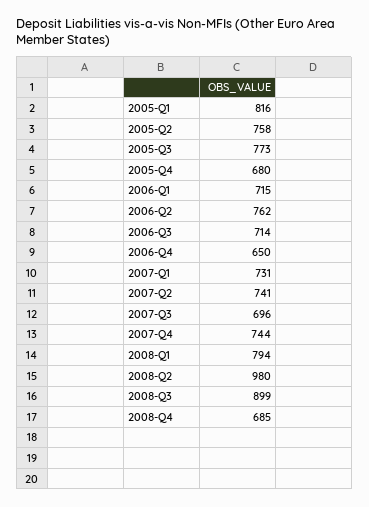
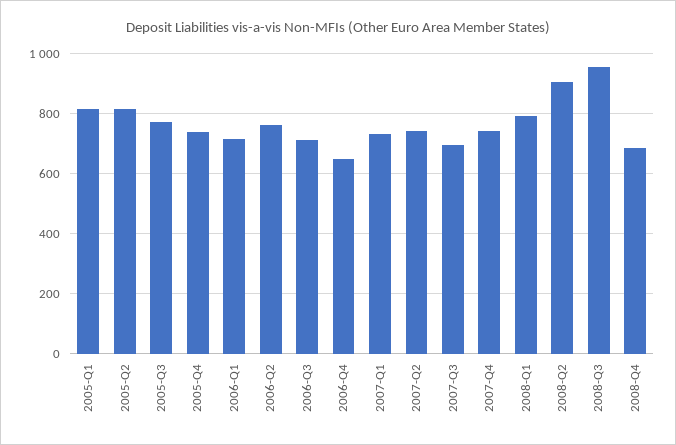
2005-Q2: 758 -> 820
2005-Q4: 680 -> 740
2008-Q2: 980 -> 900
2008-Q3: 899 -> 960

